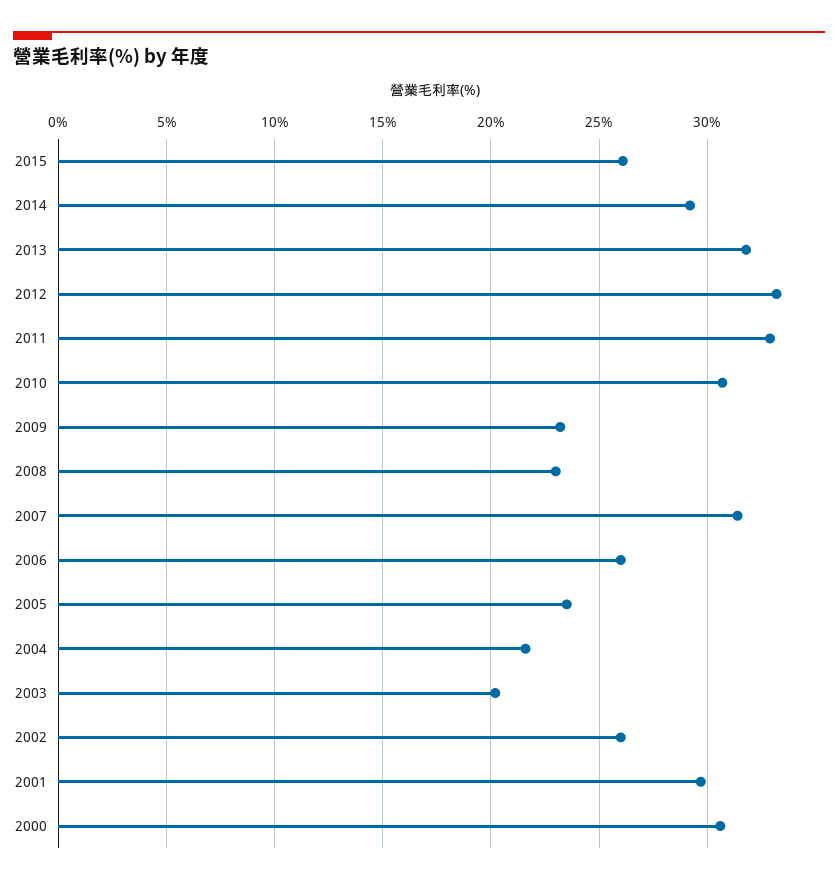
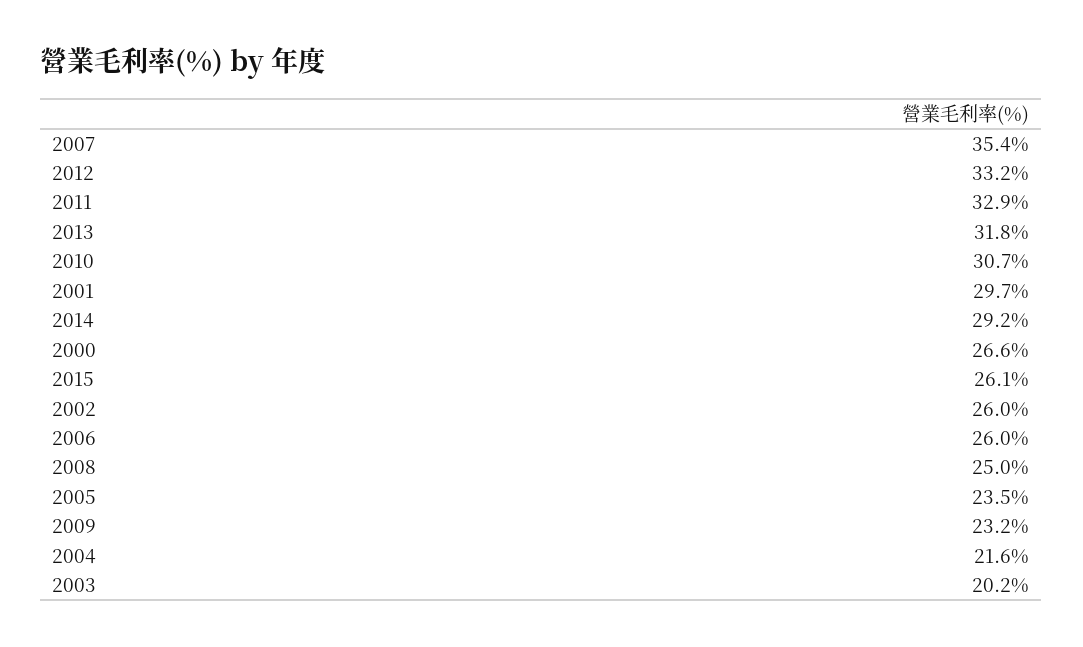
2008: 23 -> 25
2007: 31.5 -> 35.4
2000: 30.5 -> 26.6

